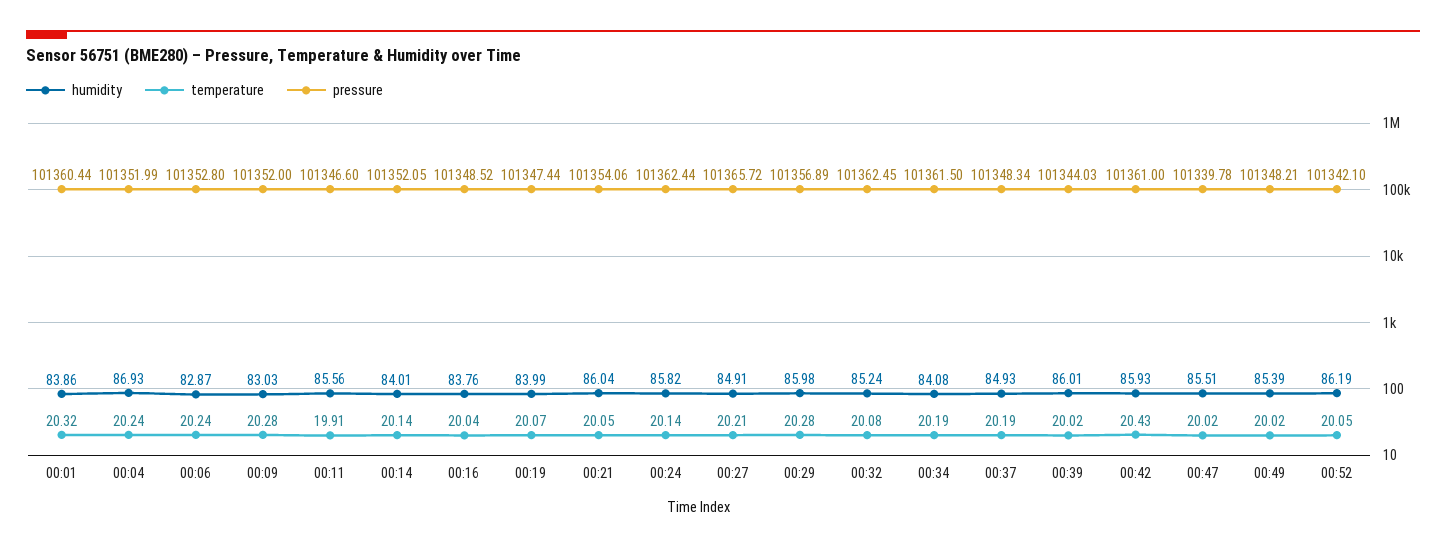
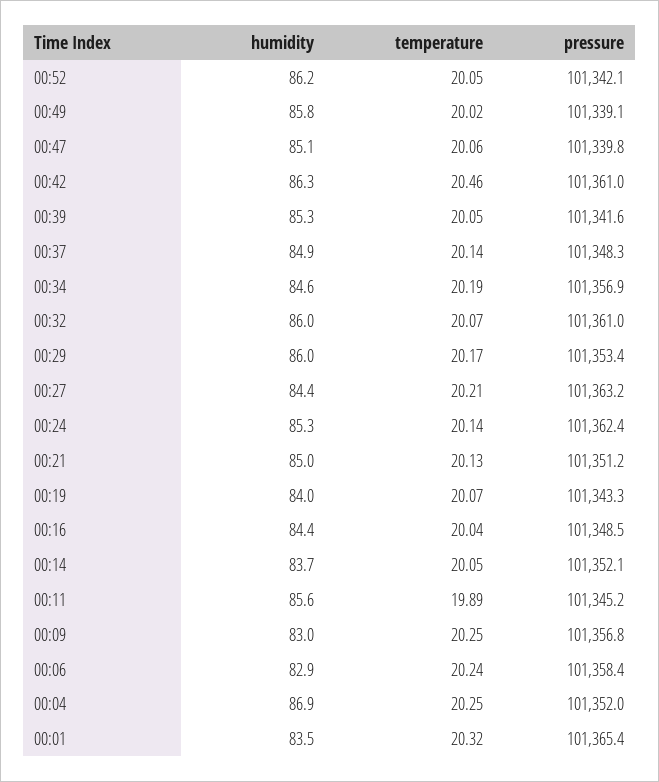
humidity, 00:01: 83.86 -> 83.5
pressure, 00:01: 101360.44 -> 101365.4
temperature, 00:04: 20.24 -> 20.25
pressure, 00:06: 101352.8 -> 101358.4
temperature, 00:09: 20.28 -> 20.25
pressure, 00:09: 101352 -> 101356.8
temperature, 00:11: 19.91 -> 19.89
pressure, 00:11: 101346.6 -> 101345.2
humidity, 00:14: 84.01 -> 83.7
temperature, 00:14: 20.14 -> 20.05
humidity, 00:16: 83.76 -> 84.4
pressure, 00:19: 101347.44 -> 101343.3
humidity, 00:21: 86.04 -> 85
temperature, 00:21: 20.05 -> 20.13
pressure, 00:21: 101354.06 -> 101351.2
humidity, 00:24: 85.82 -> 85.3
humidity, 00:27: 84.91 -> 84.4
pressure, 00:27: 101365.72 -> 101363.2
temperature, 00:29: 20.28 -> 20.17
pressure, 00:29: 101356.89 -> 101353.4
humidity, 00:32: 85.24 -> 86
temperature, 00:32: 20.08 -> 20.07
pressure, 00:32: 101362.45 -> 101361
humidity, 00:34: 84.08 -> 84.6
pressure, 00:34: 101361.5 -> 101356.9
temperature, 00:37: 20.19 -> 20.14
humidity, 00:39: 86.01 -> 85.3
temperature, 00:39: 20.02 -> 20.05
pressure, 00:39: 101344.03 -> 101341.6
humidity, 00:42: 85.93 -> 86.3
temperature, 00:42: 20.43 -> 20.46
humidity, 00:47: 85.51 -> 85.1
temperature, 00:47: 20.02 -> 20.06
humidity, 00:49: 85.39 -> 85.8
pressure, 00:49: 101348.21 -> 101339.1

